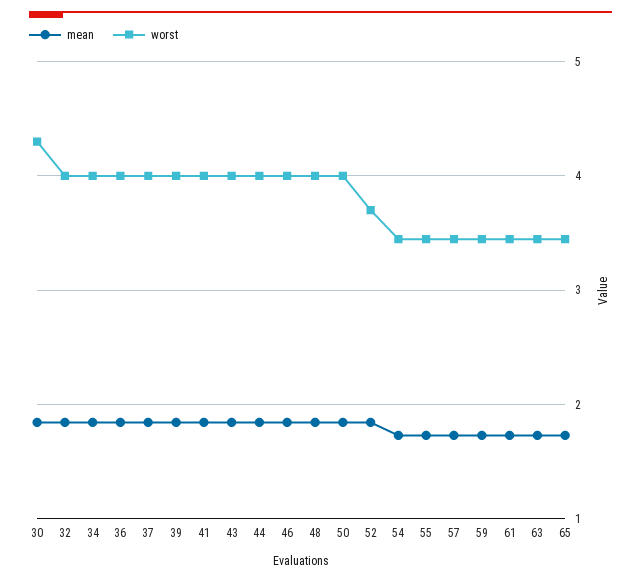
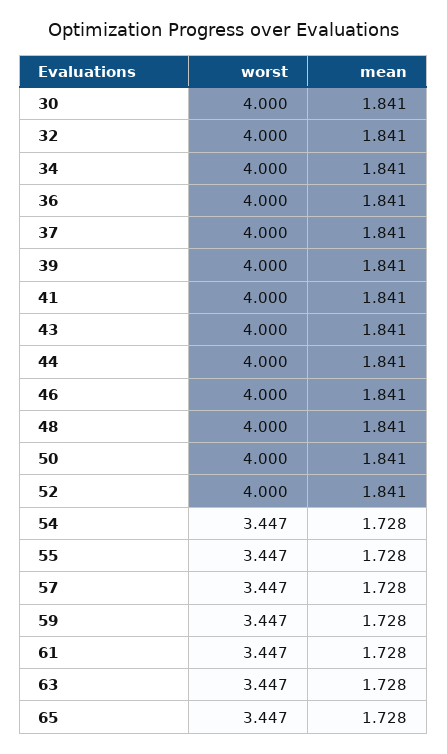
worst, 30: 4.3 -> 4
worst, 52: 3.7 -> 4

